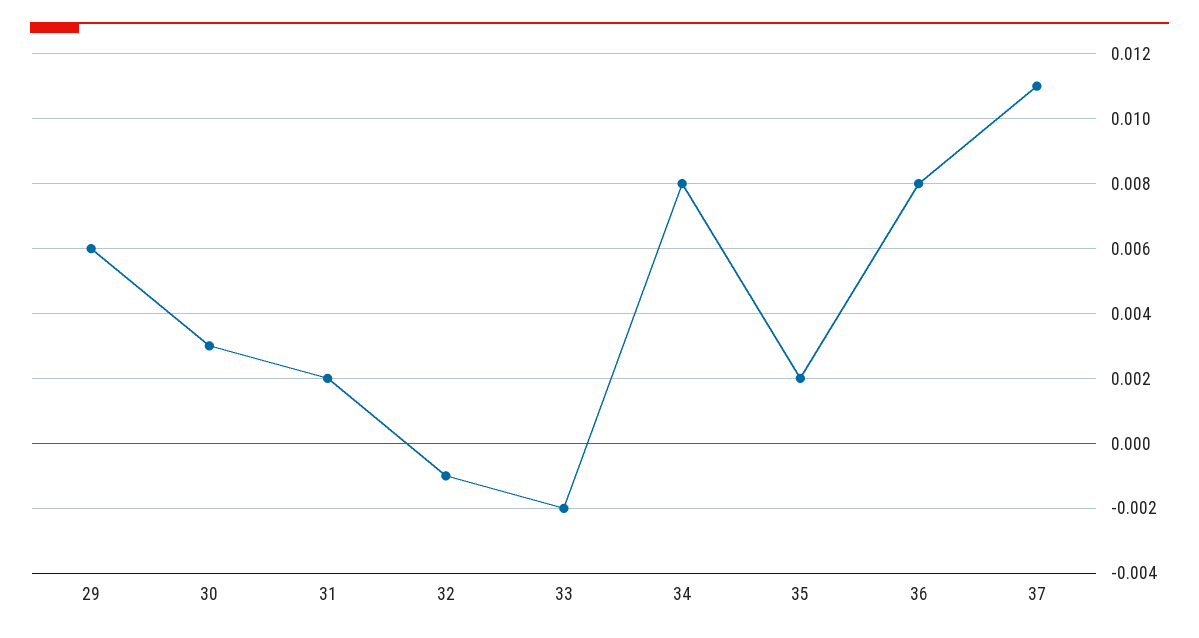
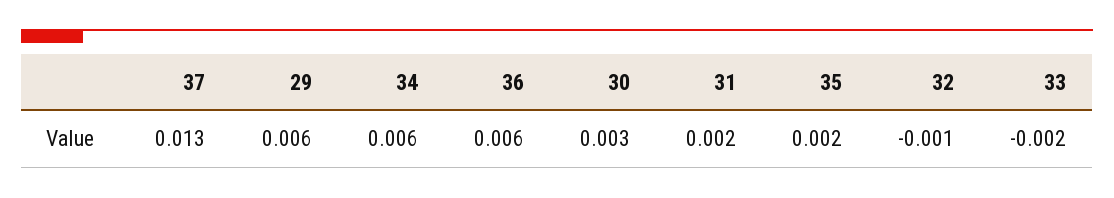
34: 0.008 -> 0.006
36: 0.008 -> 0.006
37: 0.011 -> 0.013

